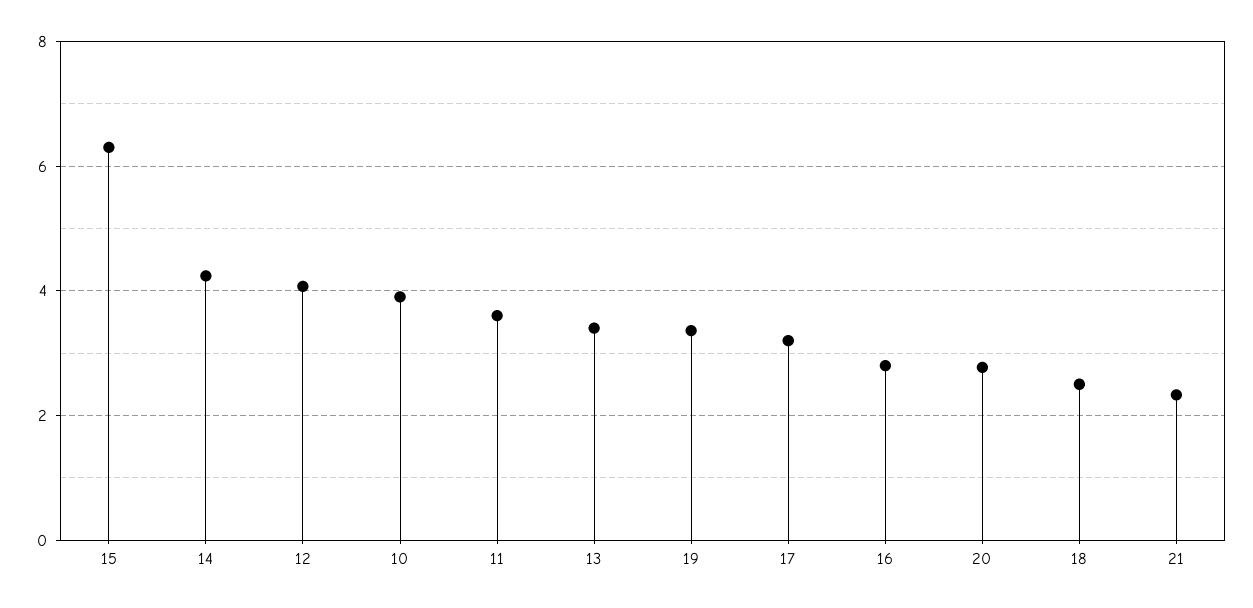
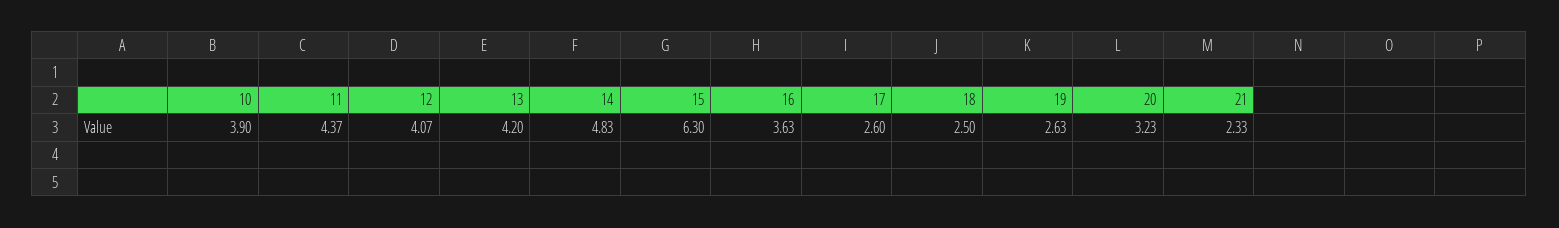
14: 4.2 -> 4.83
11: 3.6 -> 4.37
13: 3.4 -> 4.2
19: 3.4 -> 2.63
17: 3.2 -> 2.6
16: 2.8 -> 3.63
20: 2.8 -> 3.23

